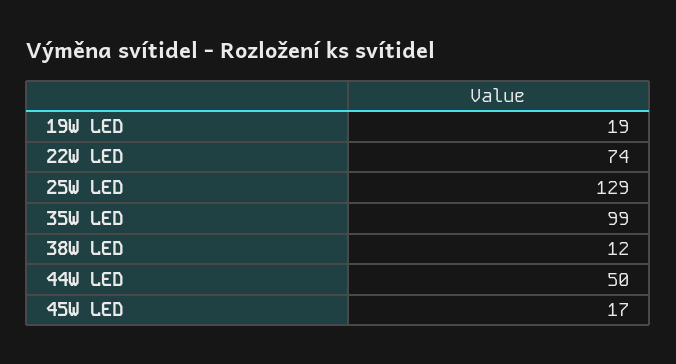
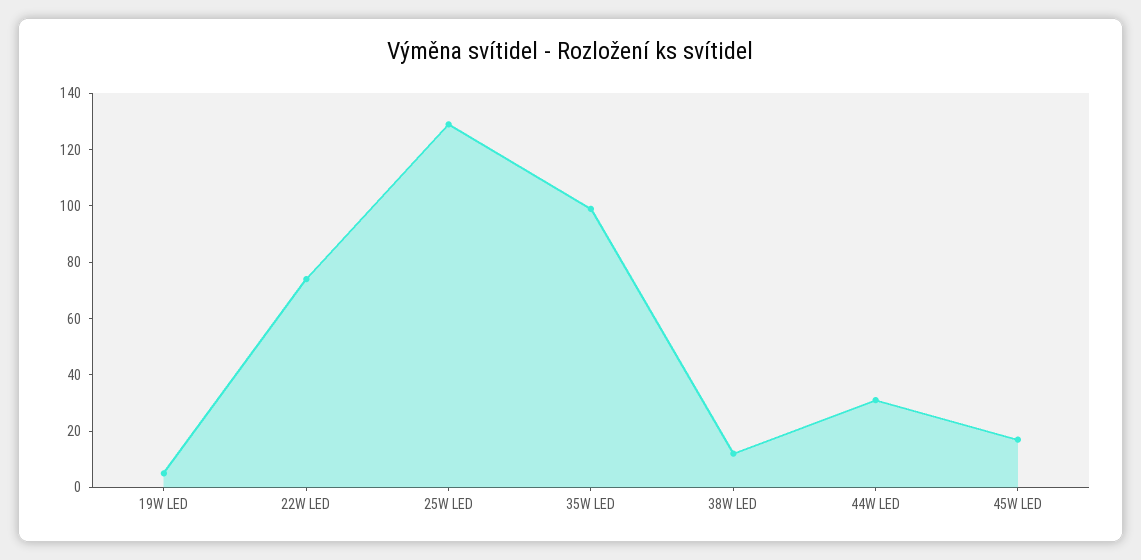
19W LED: 19 -> 5
44W LED: 50 -> 30

